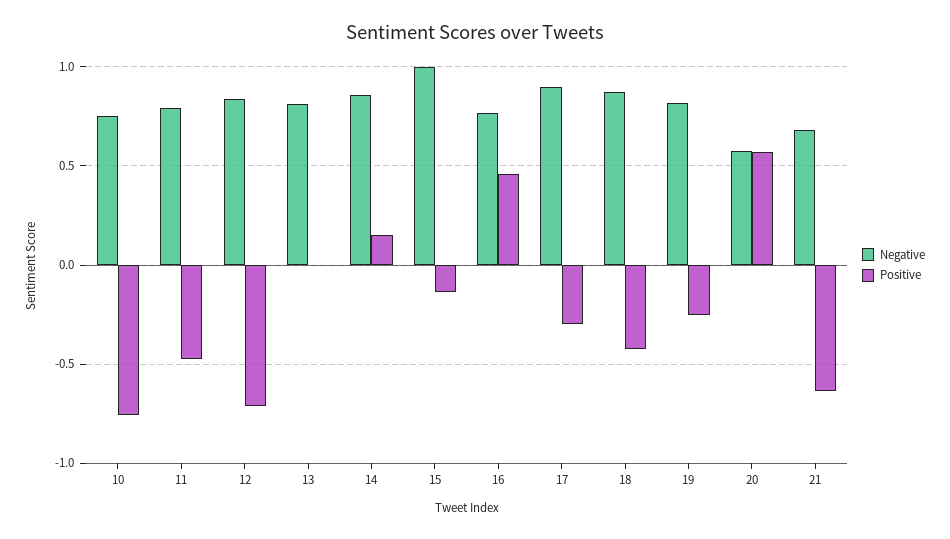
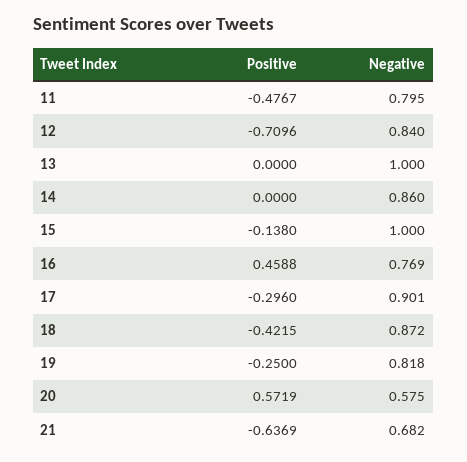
Negative, 10: 0.75 -> none
Positive, 10: -0.75 -> none
Negative, 13: 0.8 -> 1
Positive, 14: 0.15 -> 0

